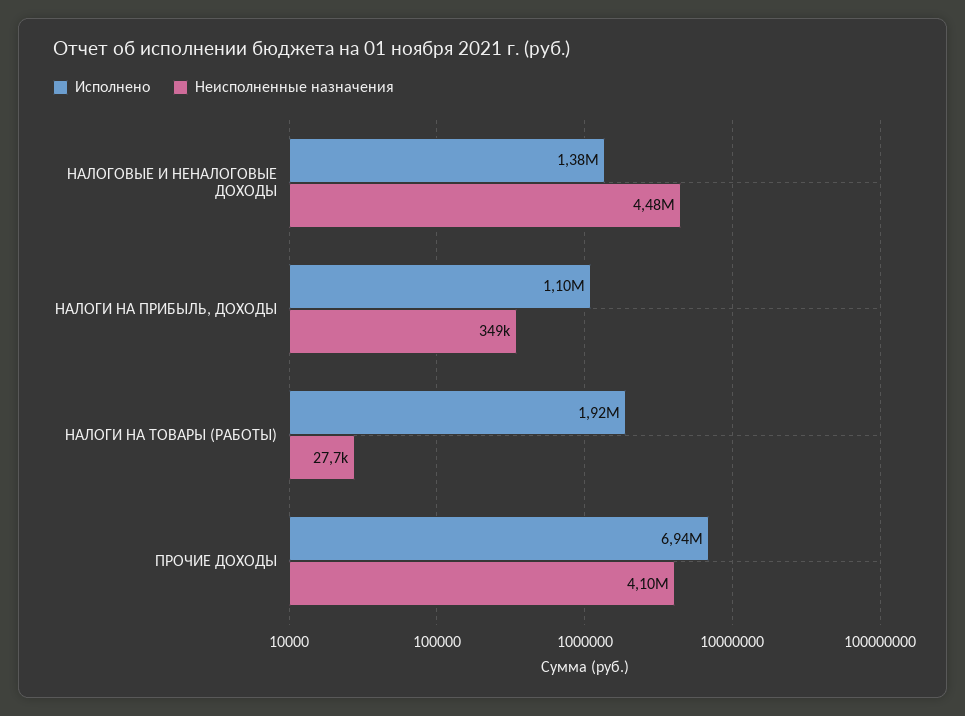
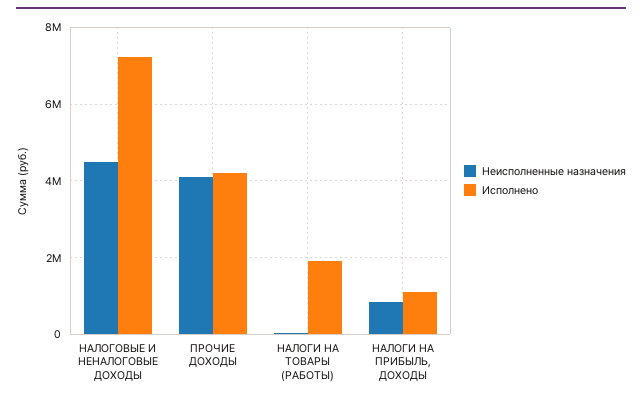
Исполнено, НАЛОГОВЫЕ И НЕНАЛОГОВЫЕ ДОХОДЫ: 1380000 -> 7200000
Неисполненные назначения, НАЛОГИ НА ПРИБЫЛЬ, ДОХОДЫ: 349000 -> 800000
Исполнено, ПРОЧИЕ ДОХОДЫ: 6940000 -> 4200000

